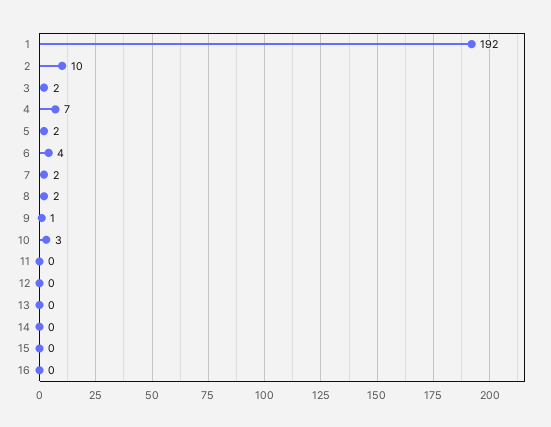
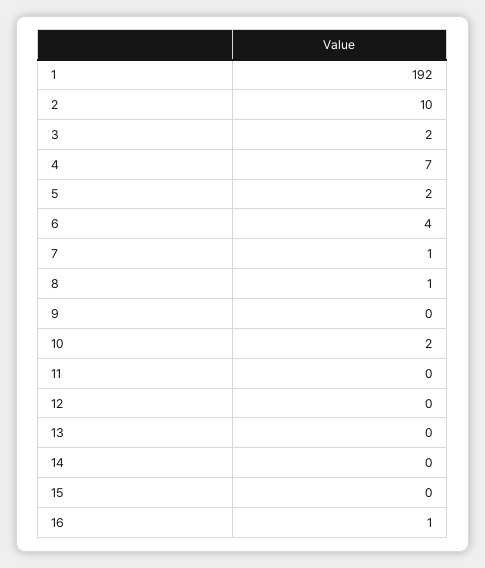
7: 2 -> 1
8: 2 -> 1
9: 1 -> 0
10: 3 -> 2
16: 0 -> 1

